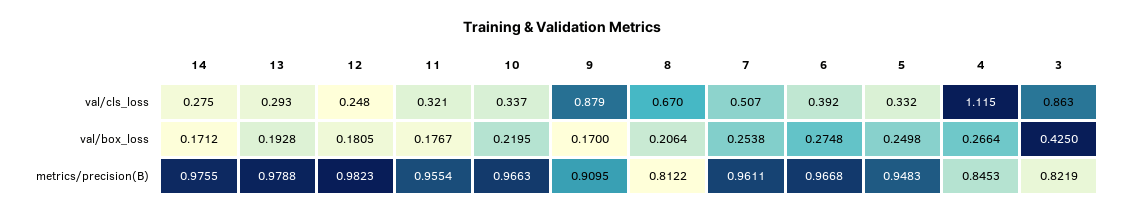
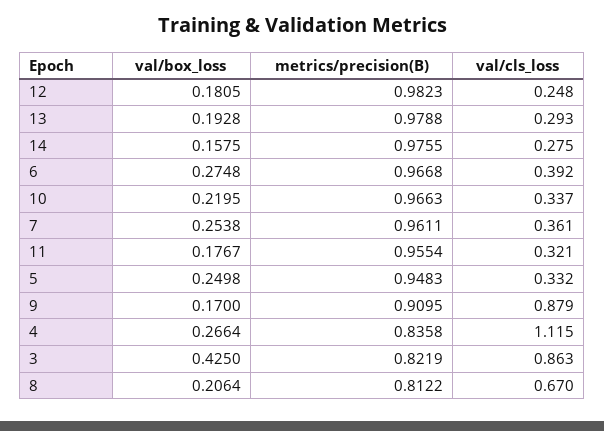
7, val/cls_loss: 0.507 -> 0.361
14, val/box_loss: 0.1712 -> 0.1575
4, metrics/precision(B): 0.8453 -> 0.8358

